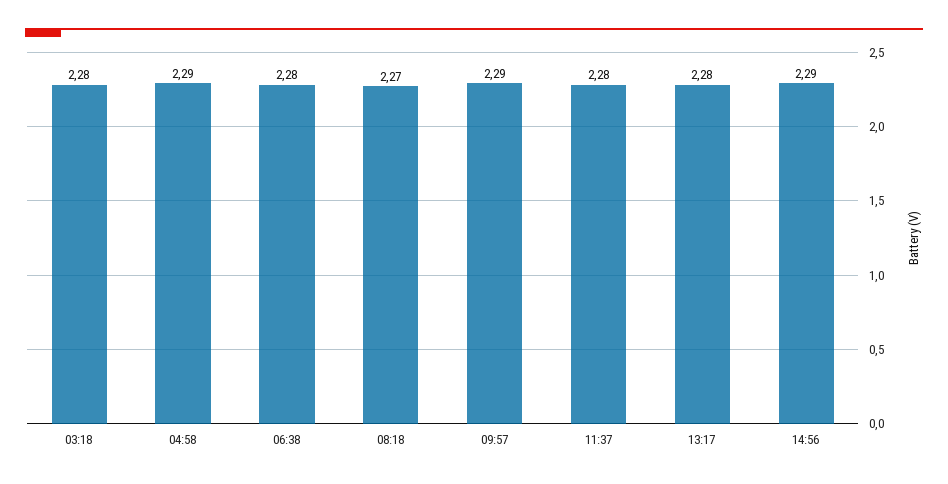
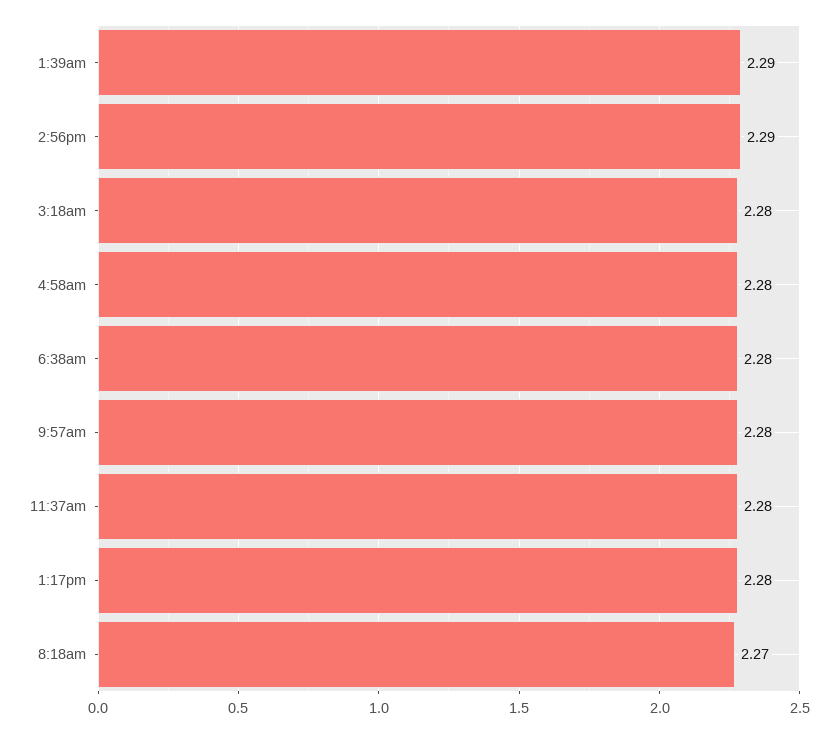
04:58: 2.29 -> 2.28
09:57: 2.29 -> 2.28
1:39am: none -> 2.29

